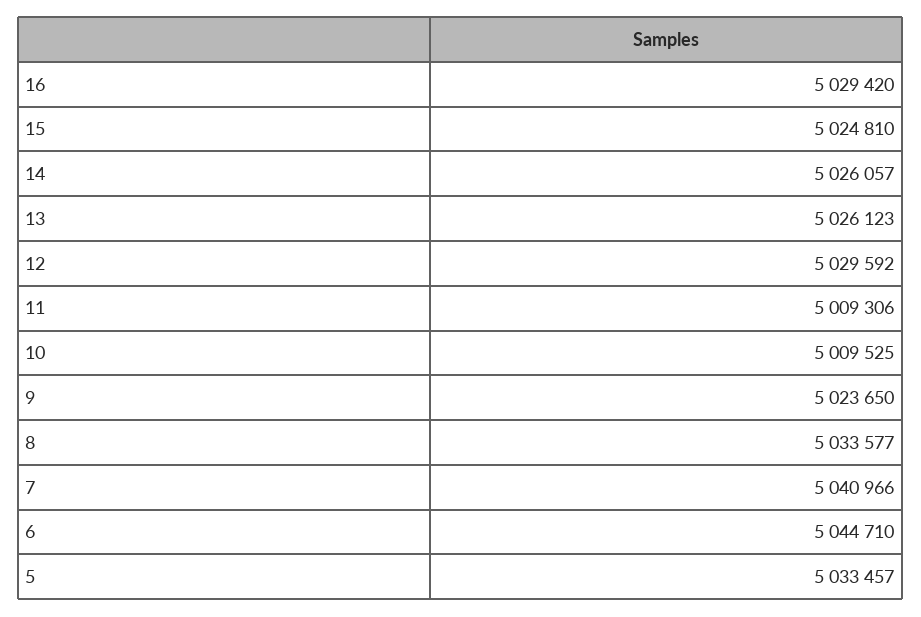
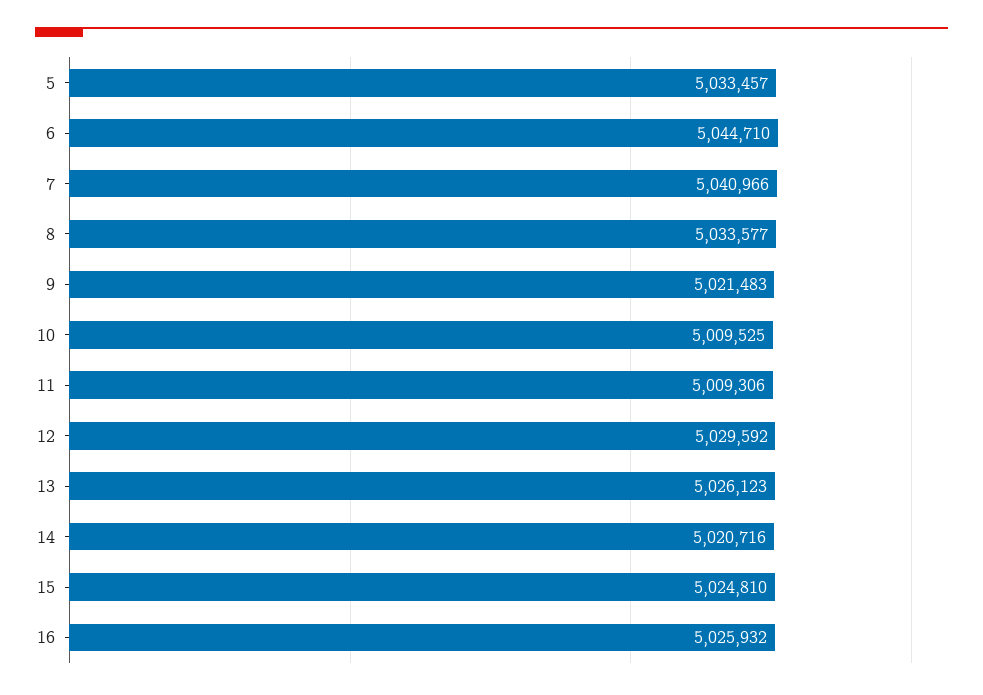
16: 5029420 -> 5025932
14: 5026057 -> 5020716
9: 5023650 -> 5021483

